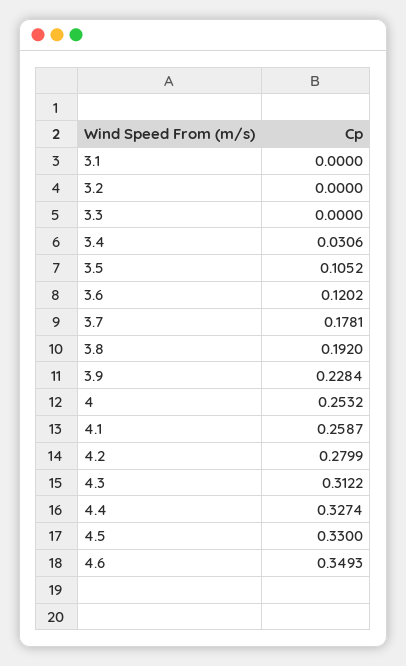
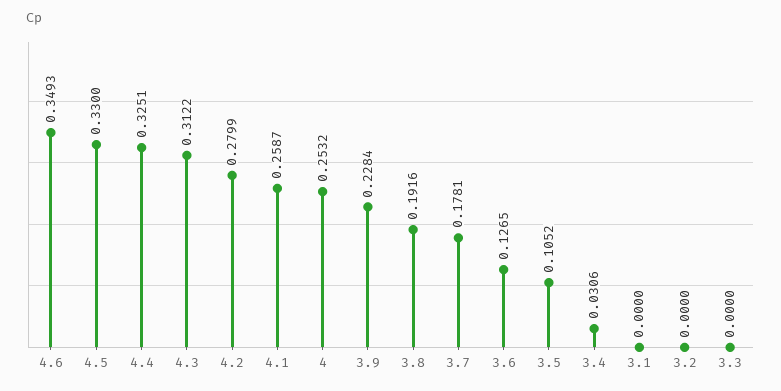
3.6: 0.1202 -> 0.1265
3.8: 0.192 -> 0.1916
4.4: 0.3274 -> 0.3251

